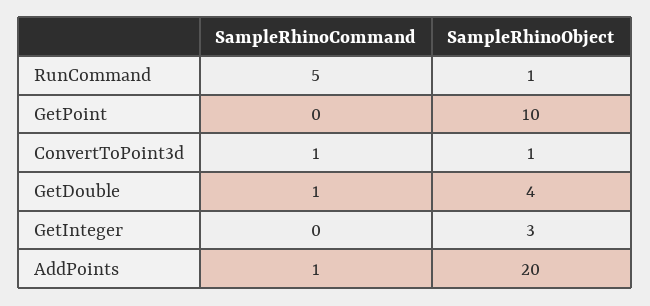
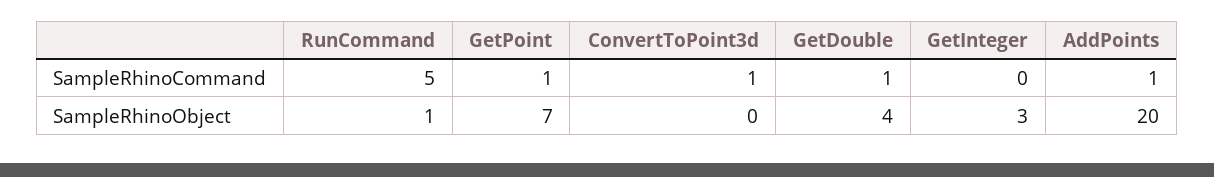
SampleRhinoCommand, GetPoint: 0 -> 1
SampleRhinoObject, GetPoint: 10 -> 7
SampleRhinoObject, ConvertToPoint3d: 1 -> 0

